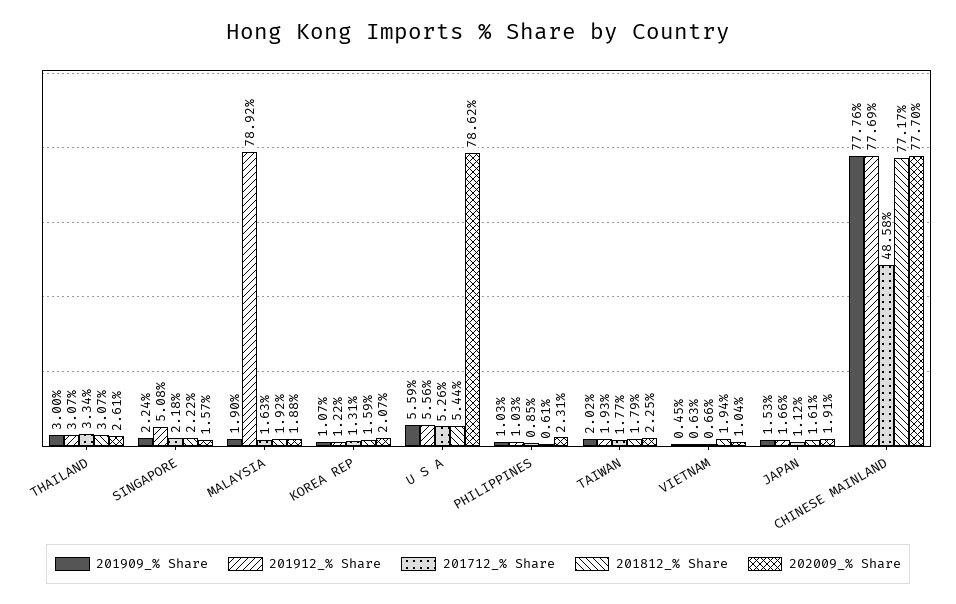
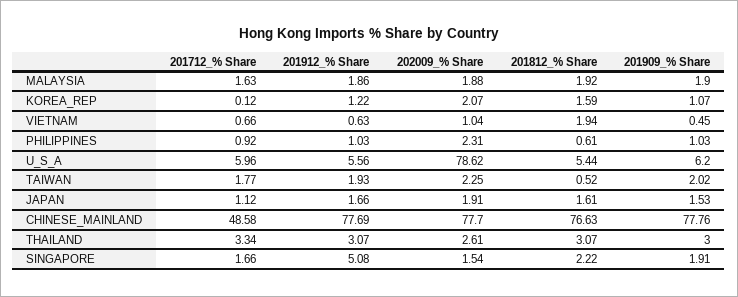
201909_% Share, SINGAPORE: 2.24 -> 1.91
201712_% Share, SINGAPORE: 2.18 -> 1.66
202009_% Share, SINGAPORE: 1.57 -> 1.54
201912_% Share, MALAYSIA: 78.92 -> 1.86
201712_% Share, KOREA REP: 1.31 -> 0.12
201909_% Share, U S A: 5.59 -> 6.2
201712_% Share, U S A: 5.26 -> 5.96
201712_% Share, PHILIPPINES: 0.85 -> 0.92
201812_% Share, TAIWAN: 1.79 -> 0.52
201812_% Share, CHINESE MAINLAND: 77.17 -> 76.63

